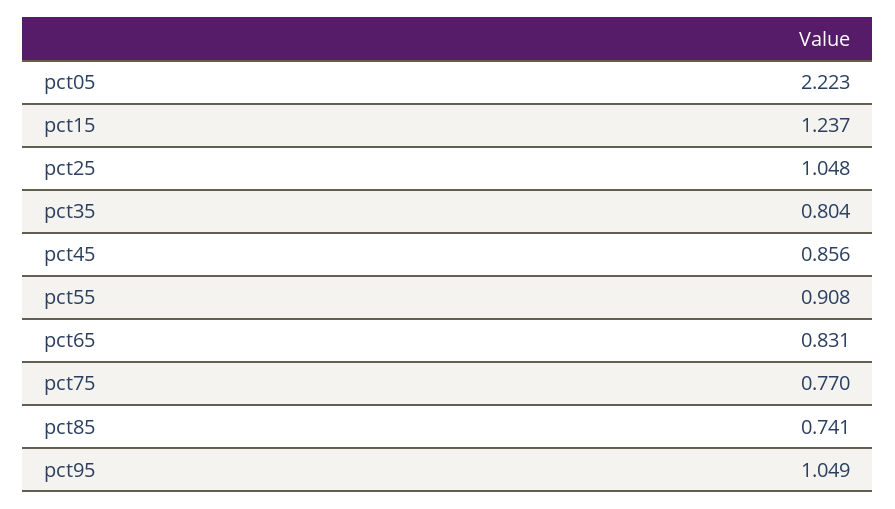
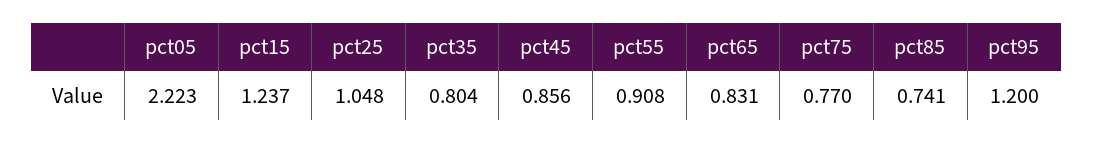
pct95: 1.049 -> 1.2

